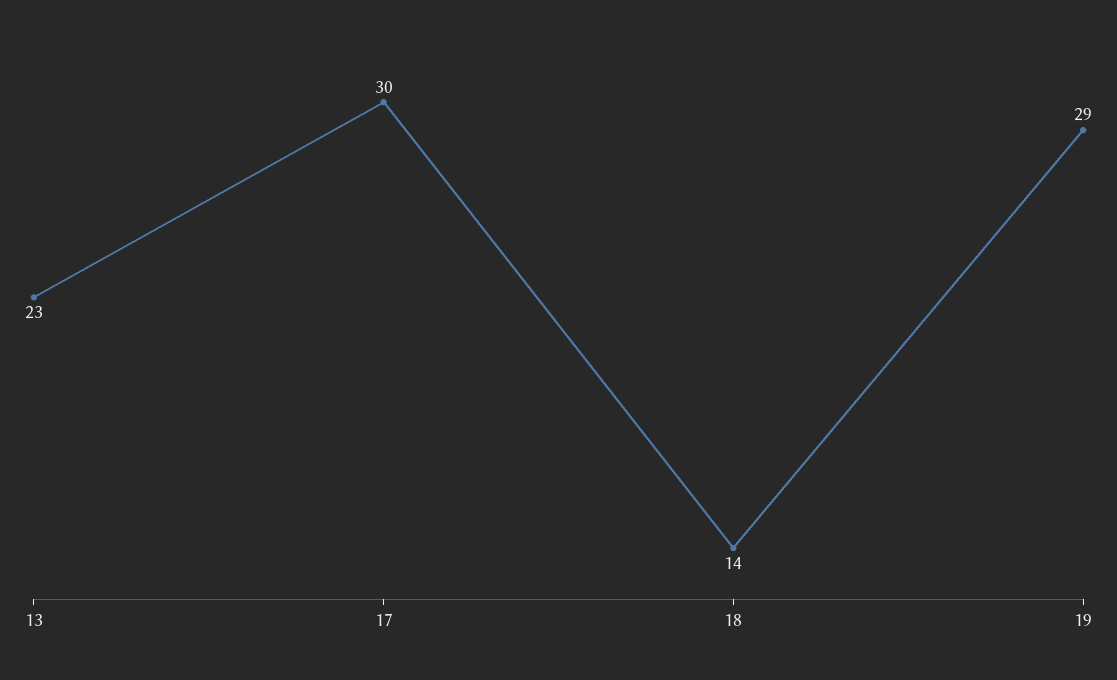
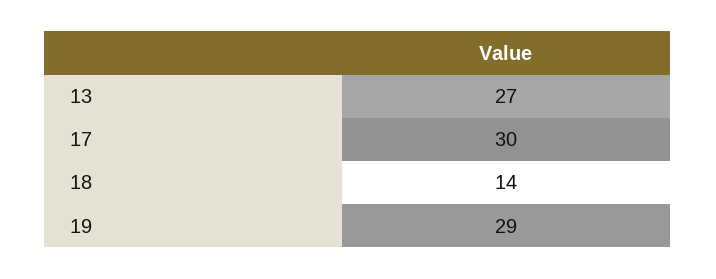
13: 23 -> 27

